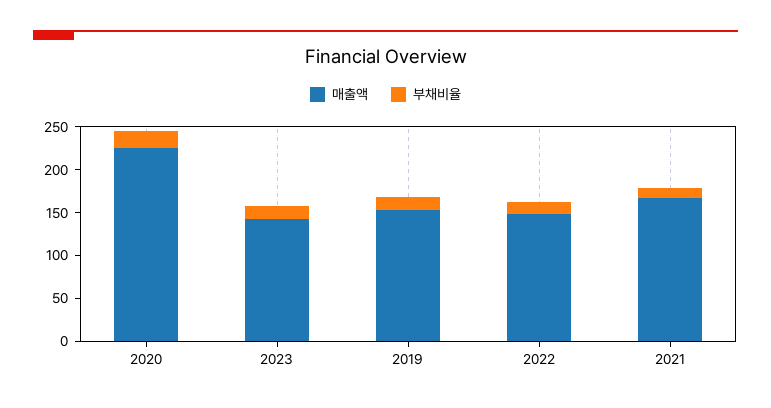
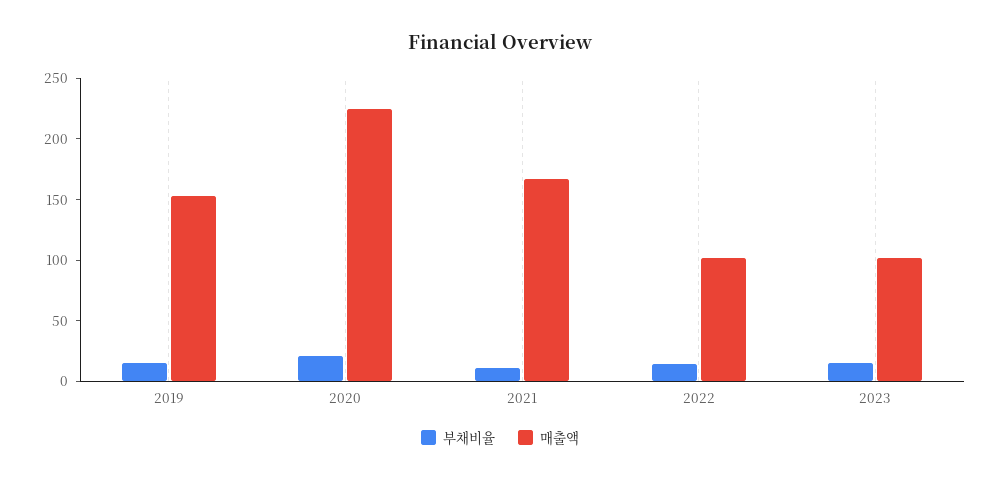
매출액, 2023: 140 -> 100
매출액, 2022: 150 -> 100

